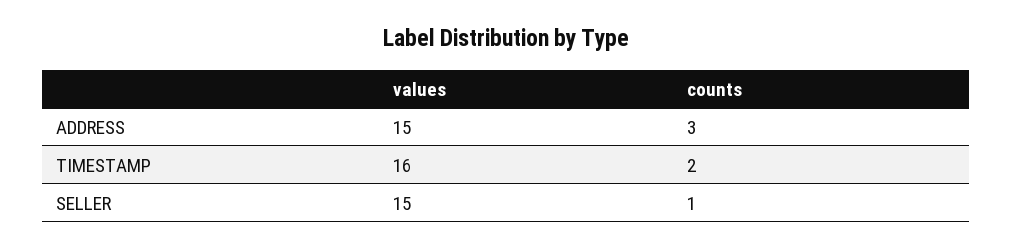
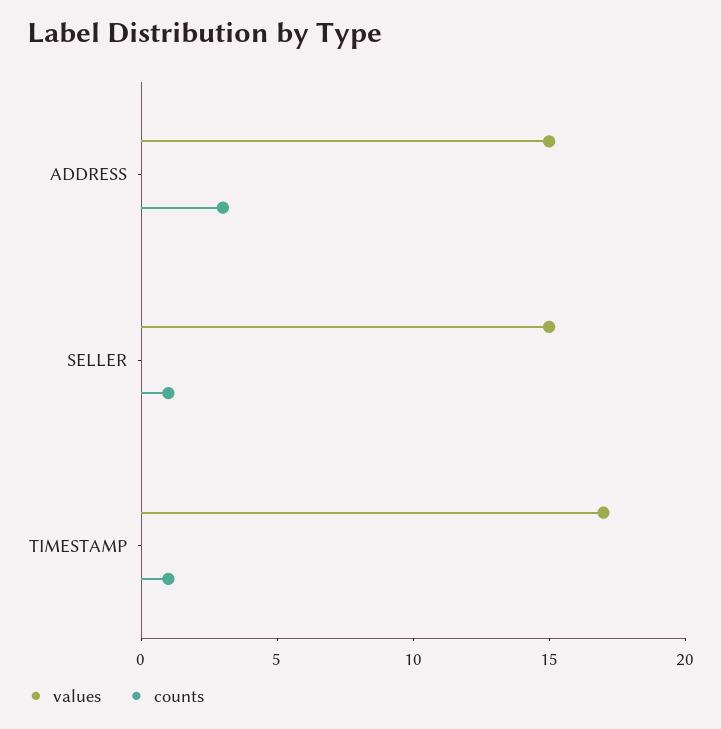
values, TIMESTAMP: 16 -> 17
counts, TIMESTAMP: 2 -> 1

